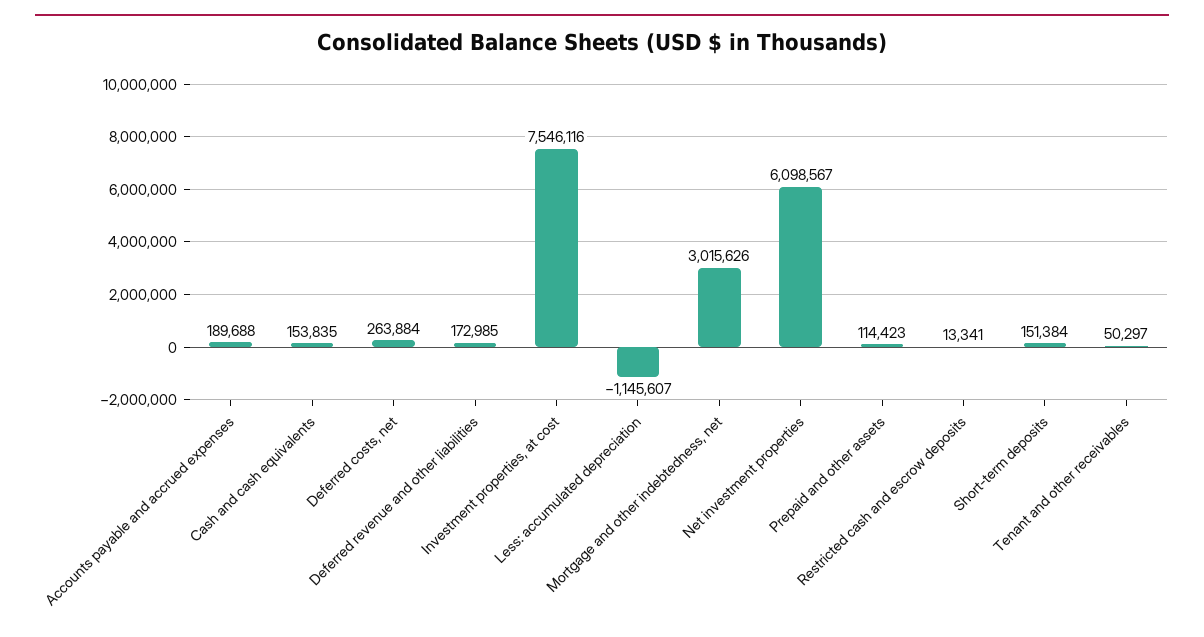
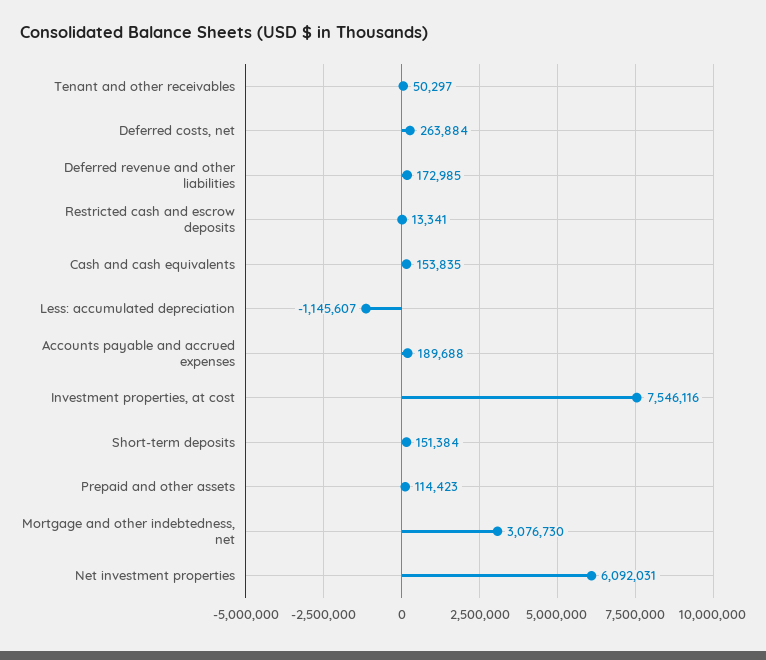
Mortgage and other indebtedness, net: 3015626 -> 3076730
Net investment properties: 6098567 -> 6092031

